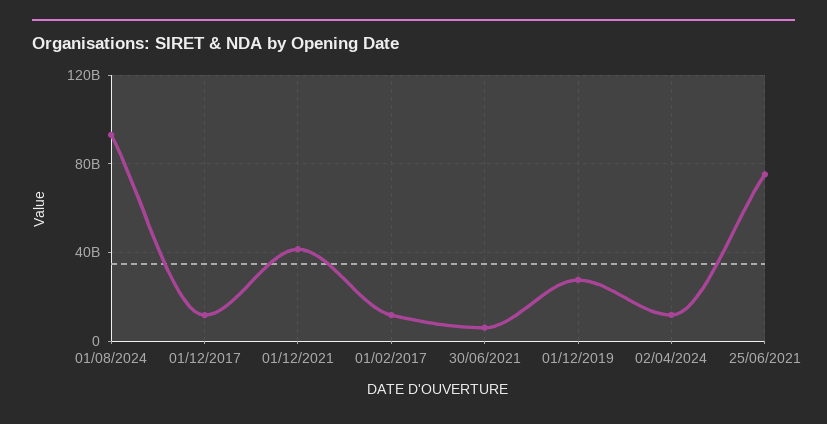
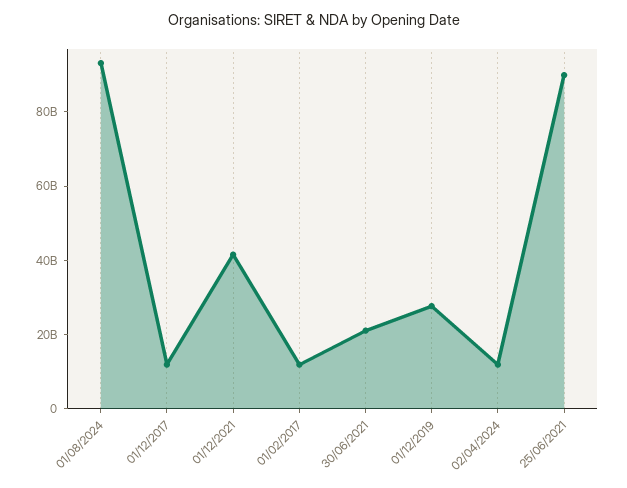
30/06/2021: 5000000000 -> 20000000000
25/06/2021: 75000000000 -> 90000000000

